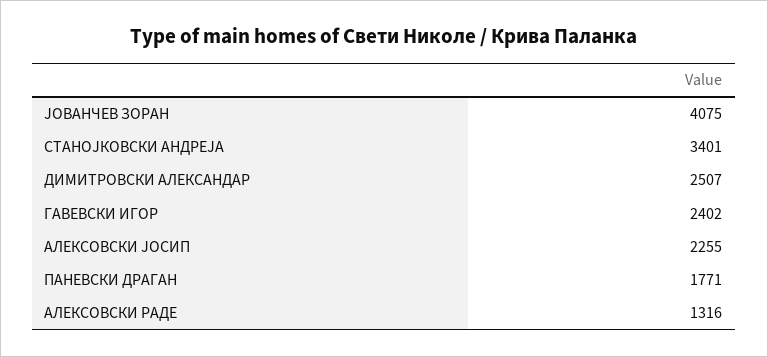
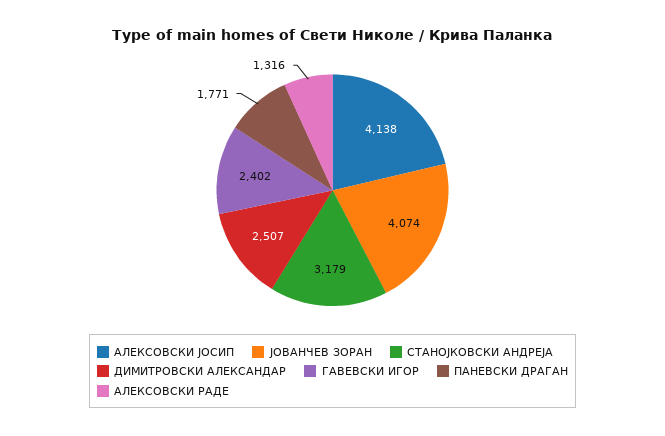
ЈОВАНЧЕВ ЗОРАН: 4075 -> 4074
СТАНОЈКОВСКИ АНДРЕЈА: 3401 -> 3179
АЛЕКСОВСКИ ЈОСИП: 2255 -> 4138

